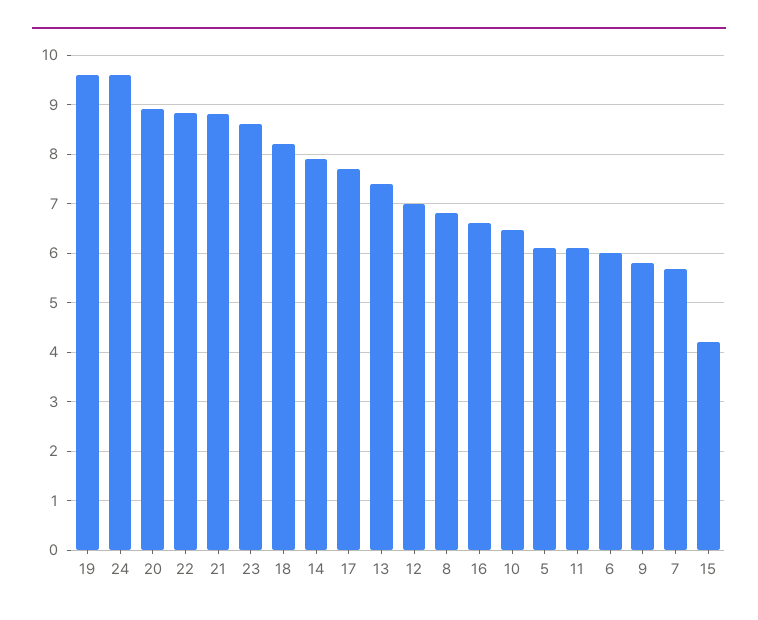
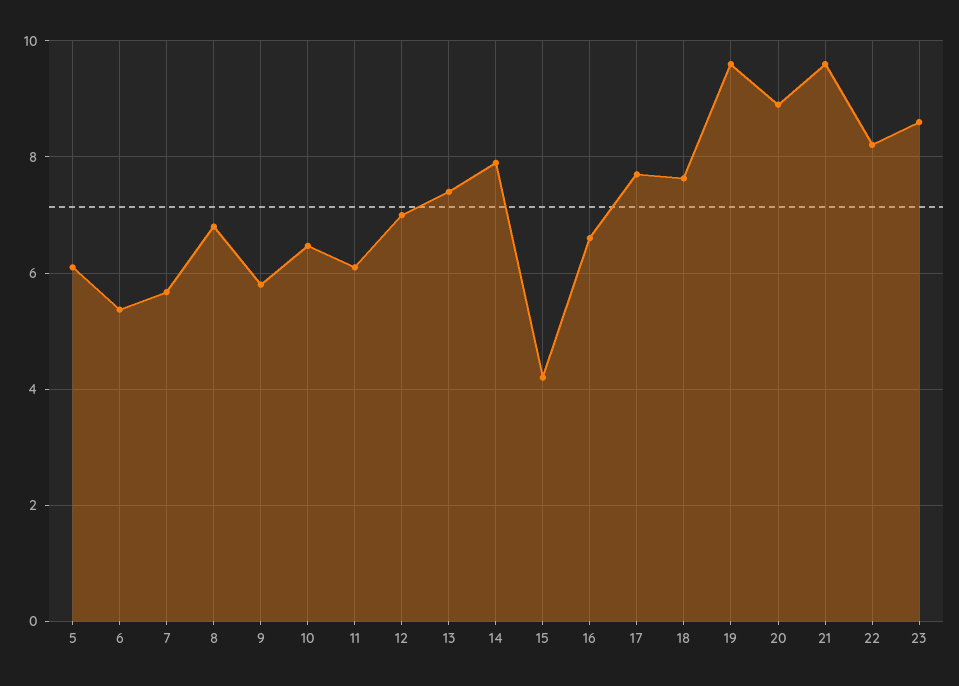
24: 9.6 -> none
22: 8.8 -> 8.2
21: 8.8 -> 9.6
18: 8.2 -> 7.6
6: 6 -> 5.4

